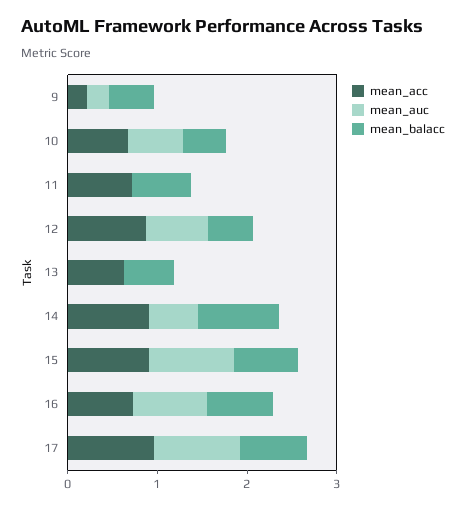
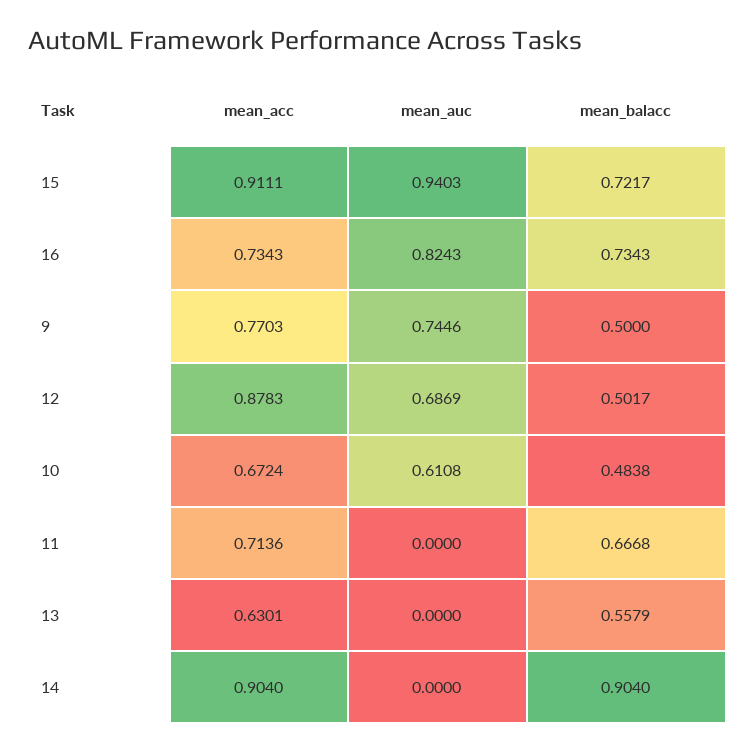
mean_acc, 9: 0.2 -> 0.7703
mean_auc, 9: 0.2 -> 0.7446
mean_auc, 14: 0.6 -> 0
mean_acc, 17: 1 -> none
mean_auc, 17: 1 -> none
mean_balacc, 17: 0.8 -> none

